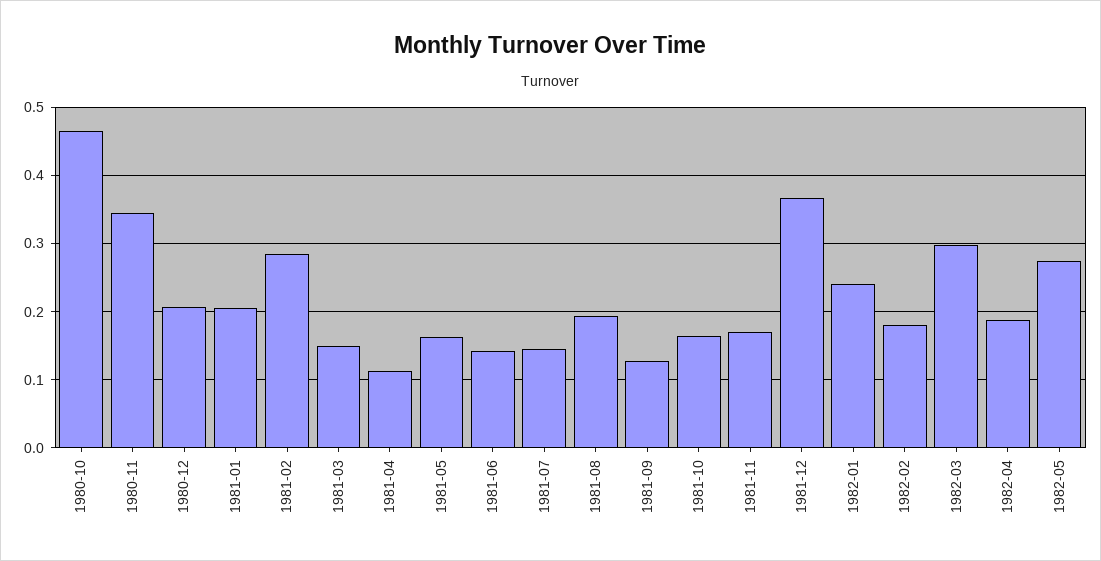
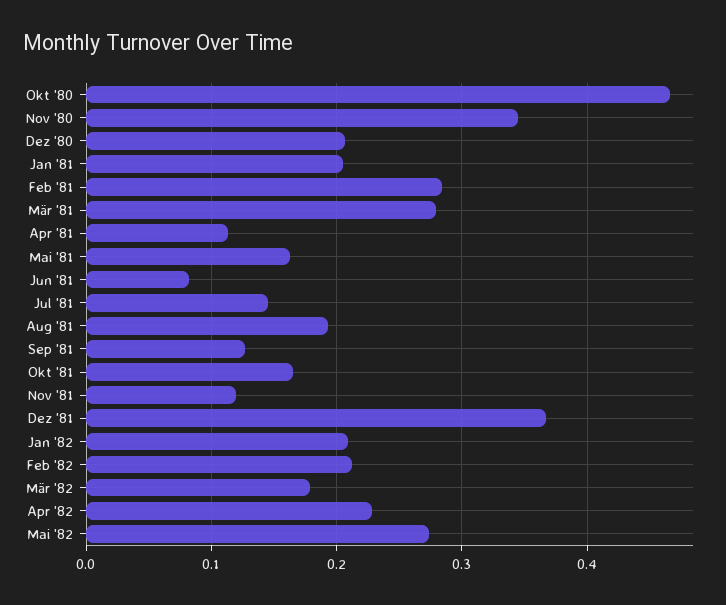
1981-03: 0.15 -> 0.28
1981-06: 0.14 -> 0.08
1981-11: 0.17 -> 0.12
1982-01: 0.24 -> 0.21
1982-02: 0.18 -> 0.21
1982-03: 0.3 -> 0.18
1982-04: 0.19 -> 0.23

